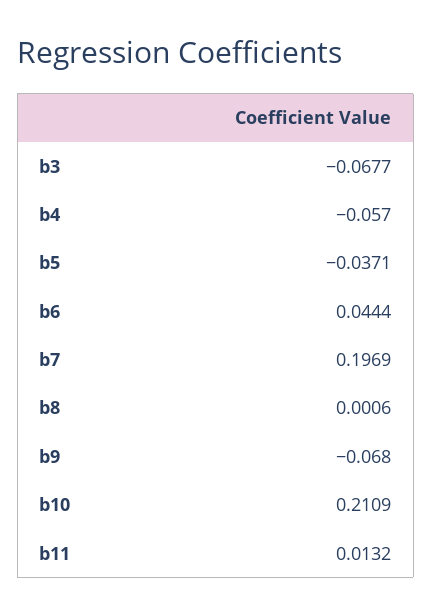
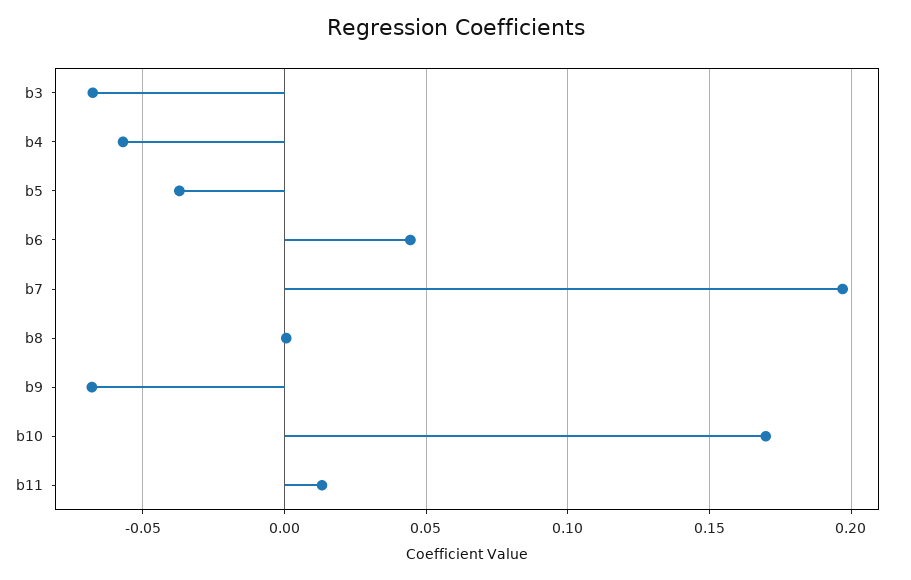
b10: 0.2109 -> 0.17

